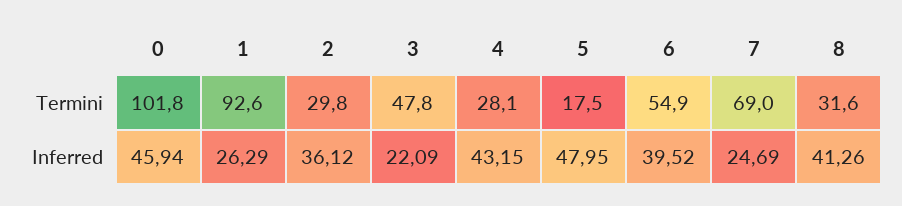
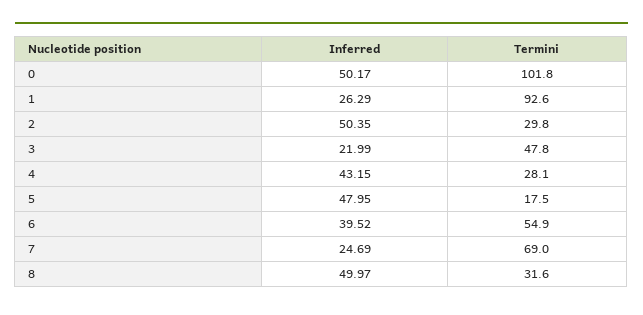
0, Inferred: 45.94 -> 50.17
2, Inferred: 36.12 -> 50.35
3, Inferred: 22.09 -> 21.99
8, Inferred: 41.26 -> 49.97

